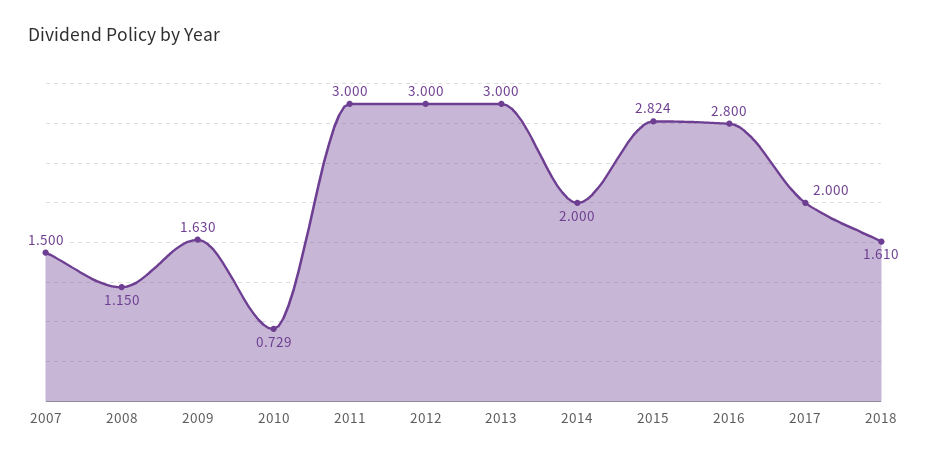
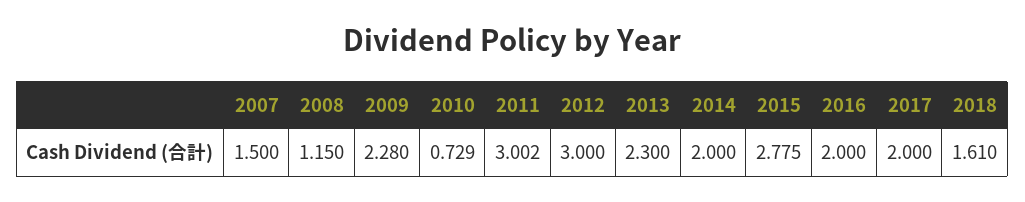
2009: 1.63 -> 2.28
2011: 3 -> 3.002
2013: 3 -> 2.3
2015: 2.824 -> 2.775
2016: 2.8 -> 2

